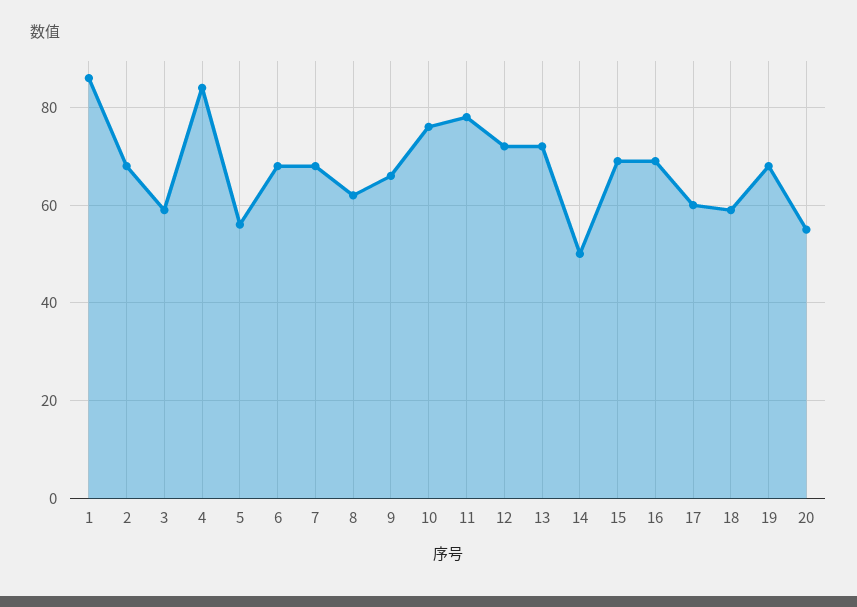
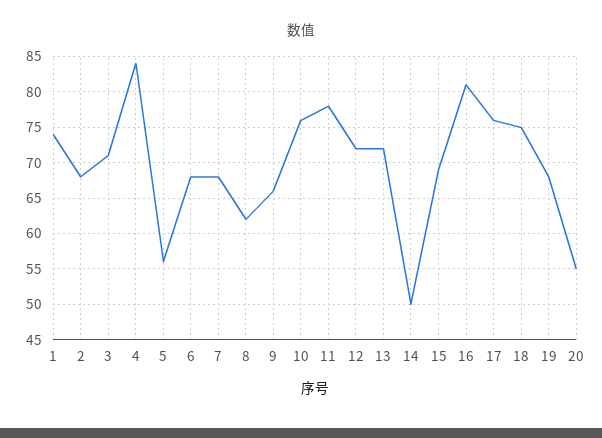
1: 85 -> 74
3: 60 -> 71
16: 70 -> 81
17: 60 -> 76
18: 60 -> 75

